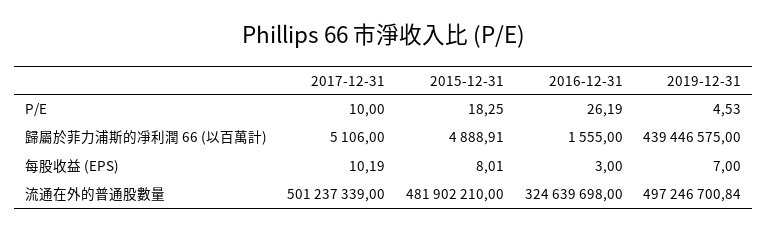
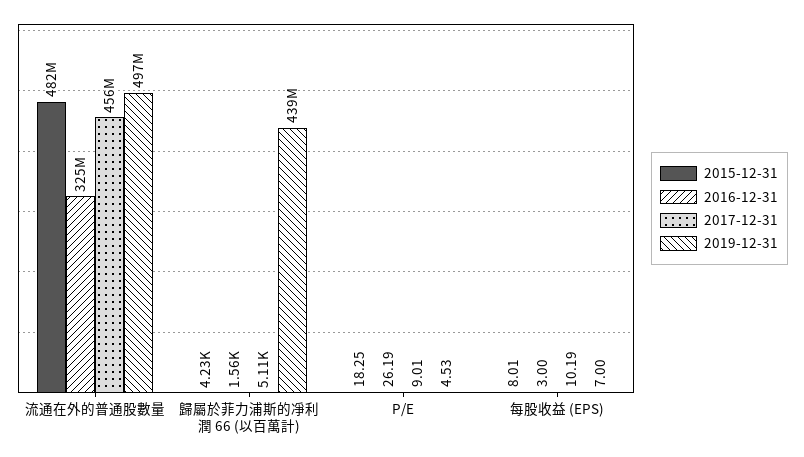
2017-12-31, P/E: 10 -> 9.01
2015-12-31, 歸屬於菲力浦斯的凈利潤 66 (以百萬計): 4888.91 -> 4230
2017-12-31, 流通在外的普通股數量: 501237339 -> 456000000

